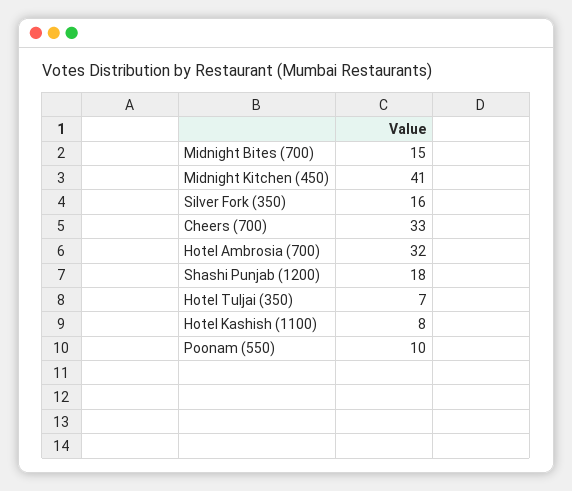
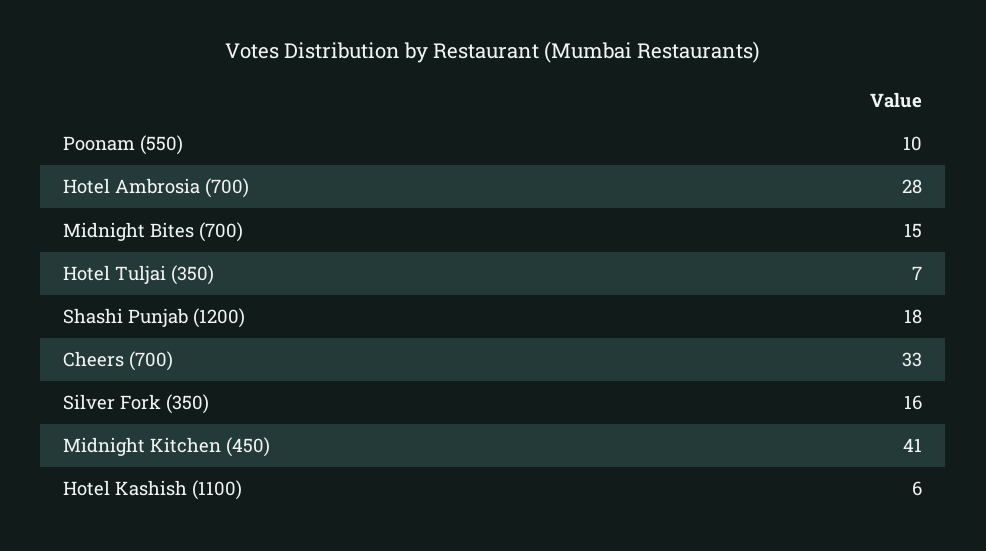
Hotel Ambrosia (700): 32 -> 28
Hotel Kashish (1100): 8 -> 6

